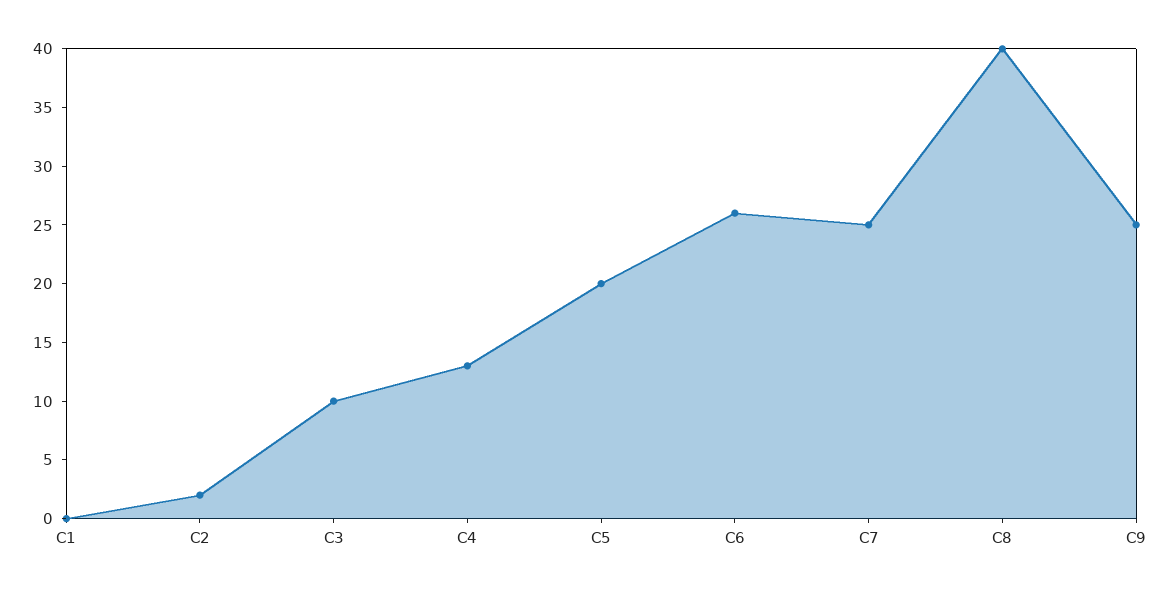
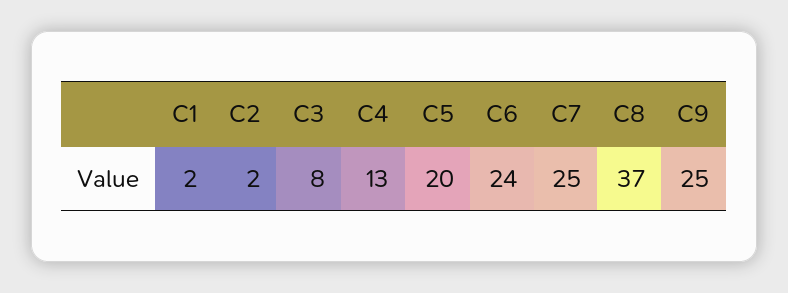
C1: 0 -> 2
C3: 10 -> 8
C6: 26 -> 24
C8: 40 -> 37

